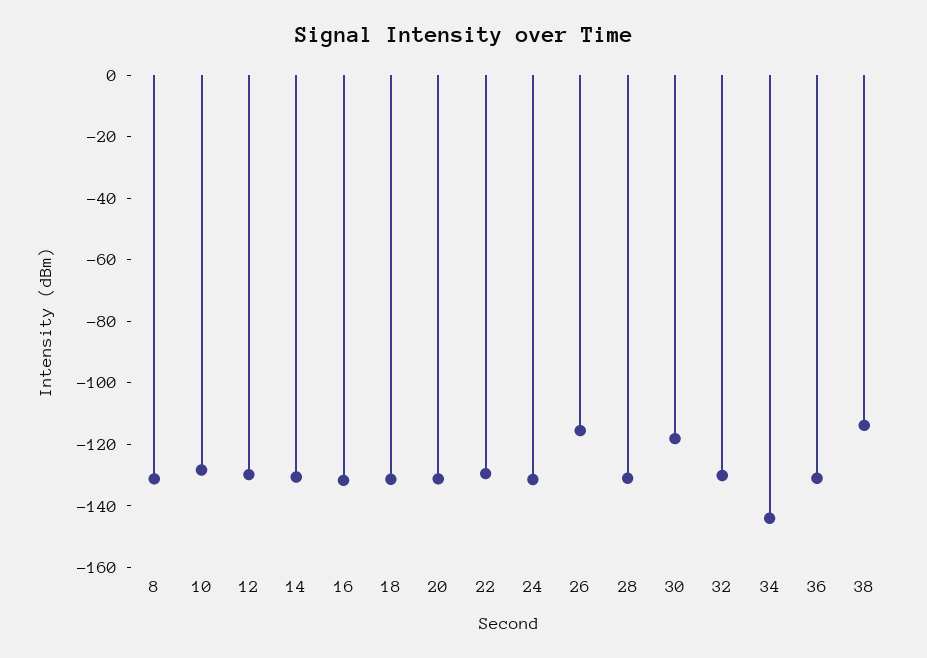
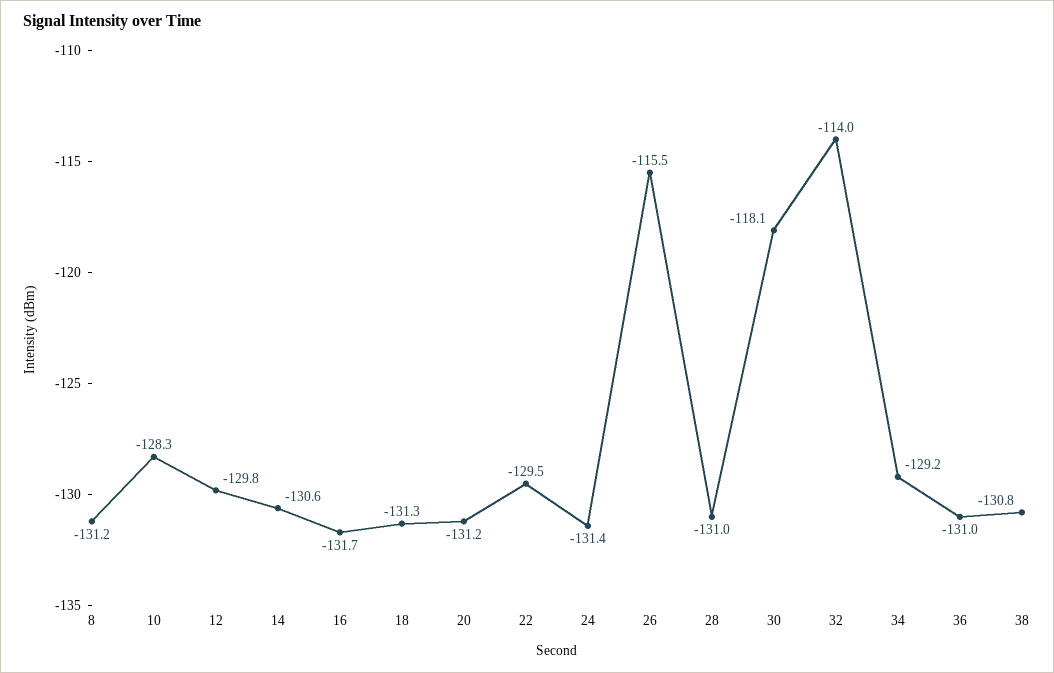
32: -130 -> -114
34: -145 -> -129.2
38: -115 -> -130.8

